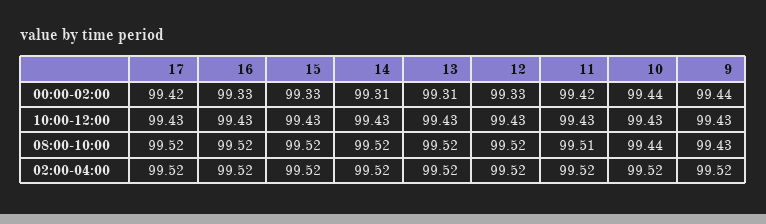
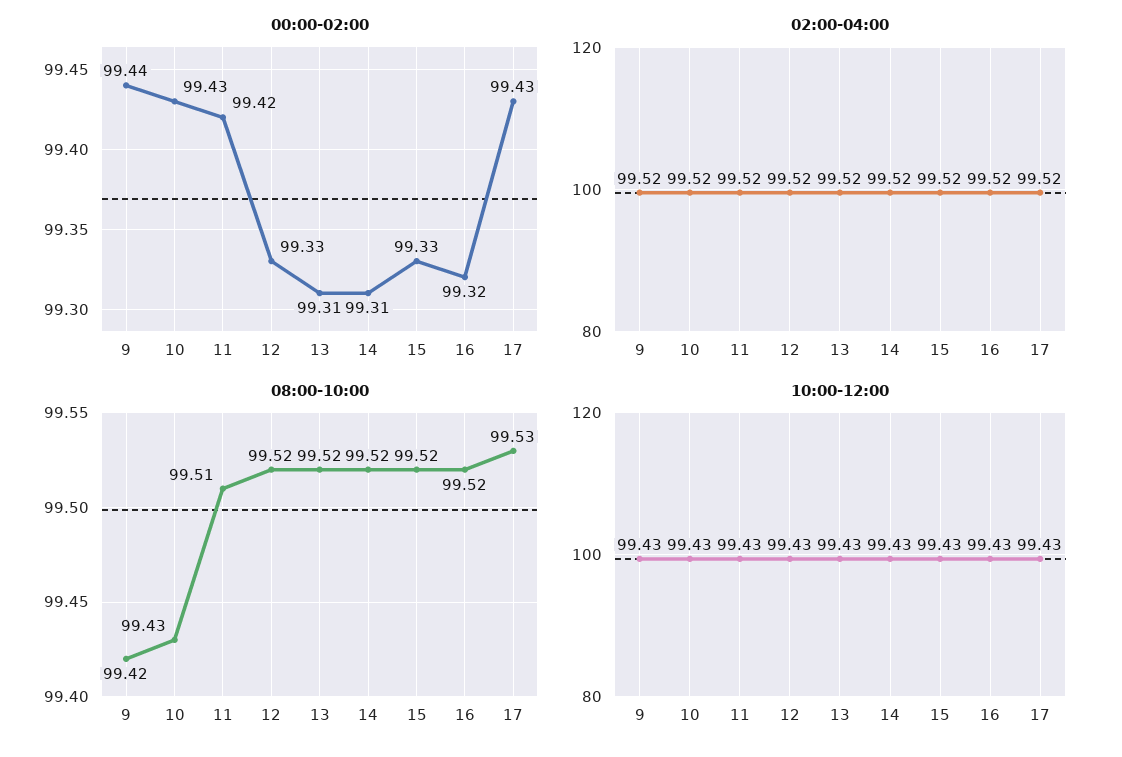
00:00-02:00, 17: 99.42 -> 99.43
00:00-02:00, 16: 99.33 -> 99.32
00:00-02:00, 10: 99.44 -> 99.43
08:00-10:00, 17: 99.52 -> 99.53
08:00-10:00, 10: 99.44 -> 99.43
08:00-10:00, 9: 99.43 -> 99.42

